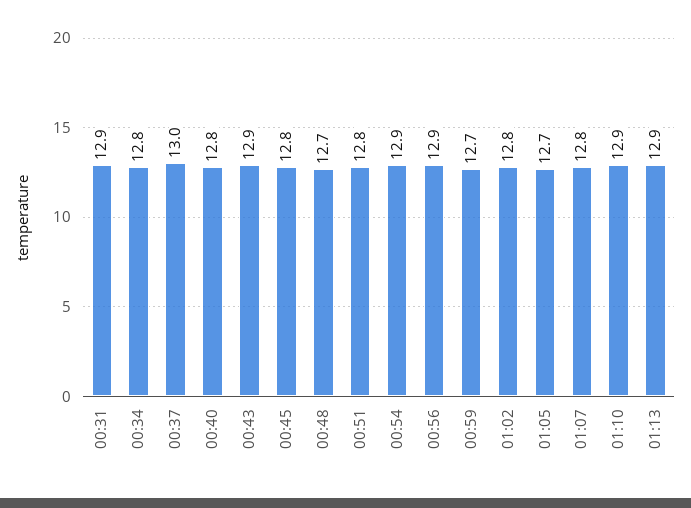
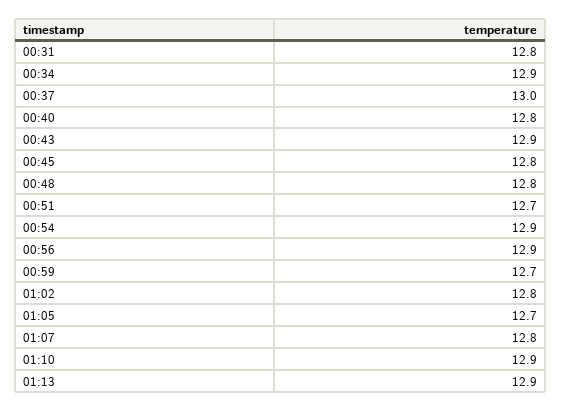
00:31: 12.9 -> 12.8
00:34: 12.8 -> 12.9
00:48: 12.7 -> 12.8
00:51: 12.8 -> 12.7

